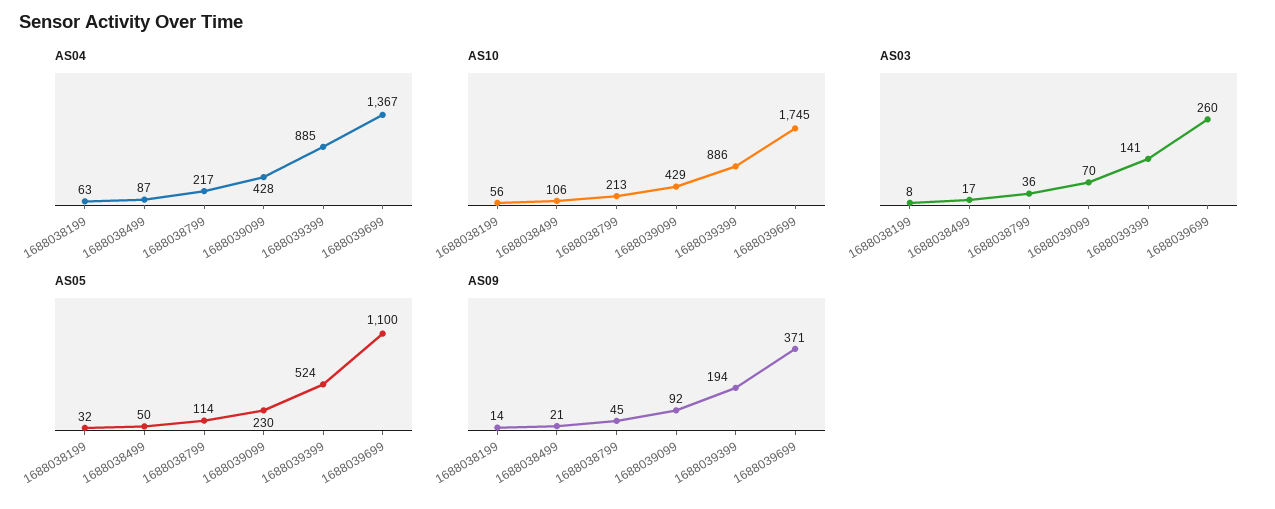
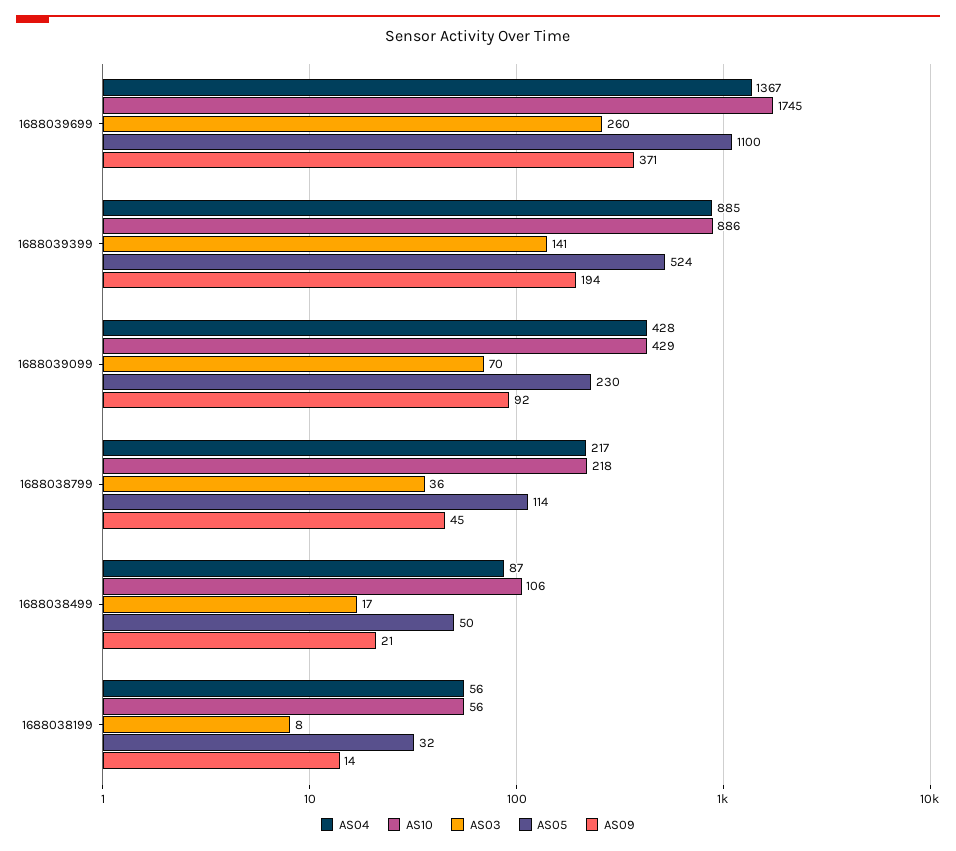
AS04, 1688038199: 63 -> 56
AS10, 1688038799: 213 -> 218

